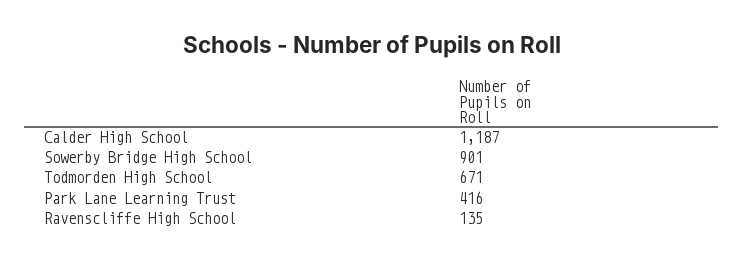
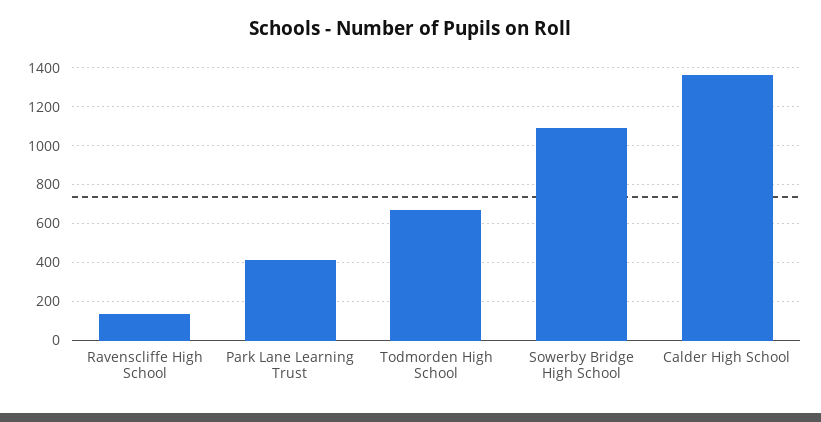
Calder High School: 1187 -> 1350
Sowerby Bridge High School: 901 -> 1100

